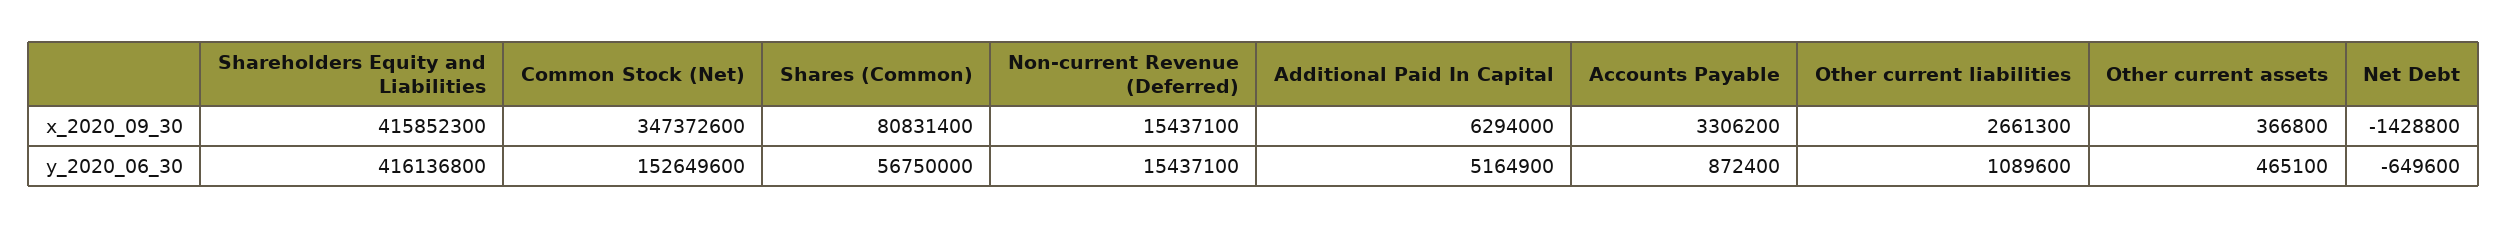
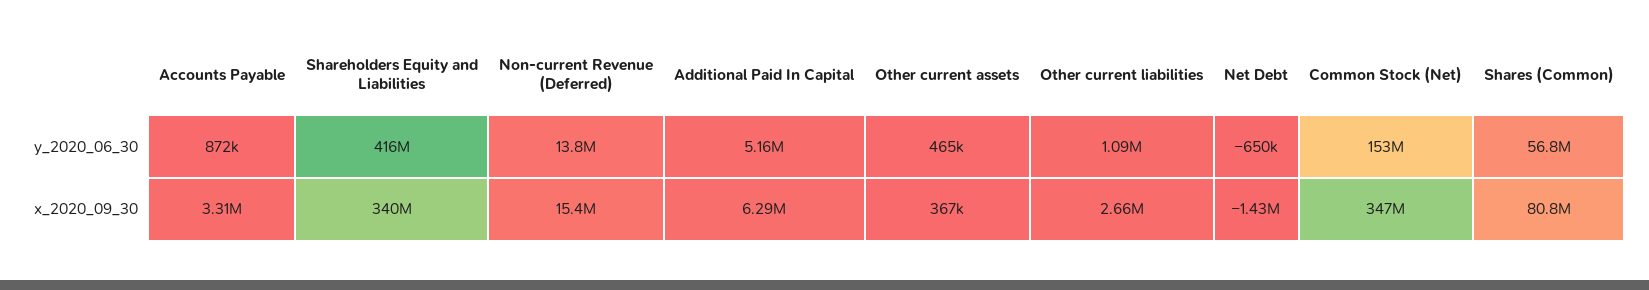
Shareholders Equity and Liabilities, x_2020_09_30: 415852300 -> 340000000
Non-current Revenue (Deferred), y_2020_06_30: 15437100 -> 13800000

